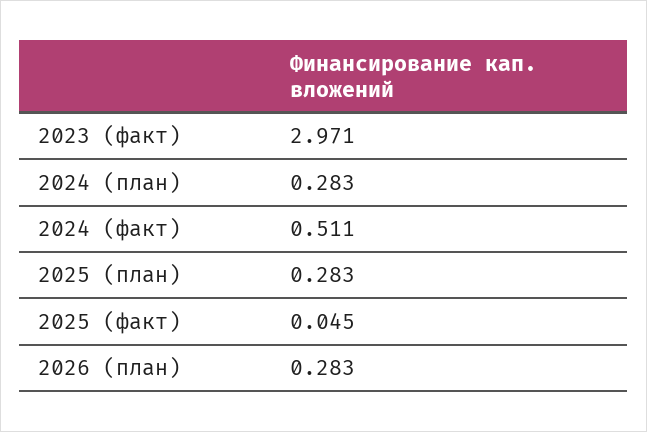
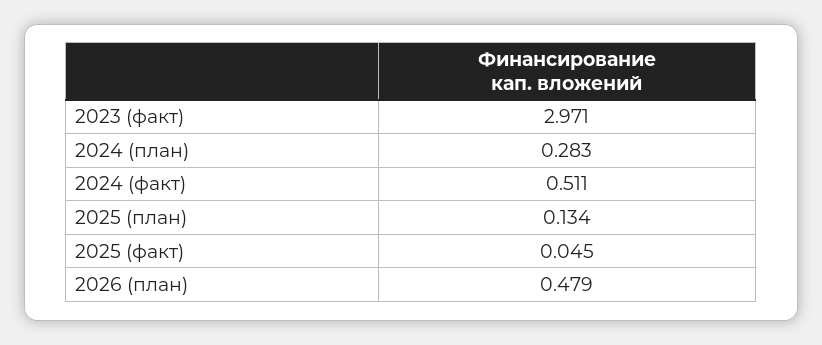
2025 (план): 0.283 -> 0.134
2026 (план): 0.283 -> 0.479

